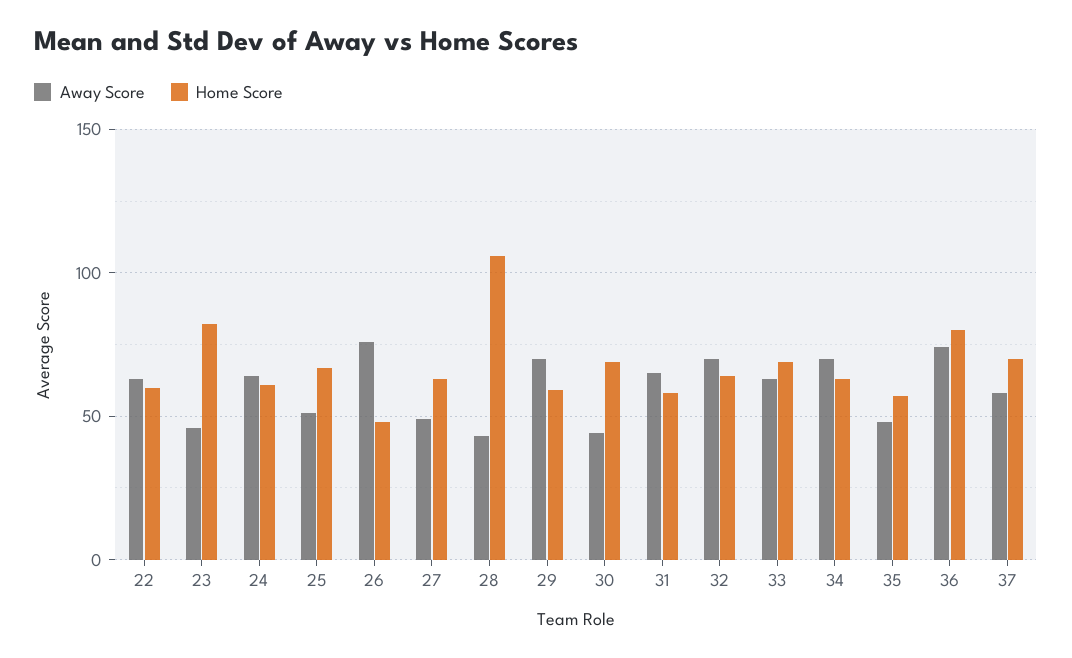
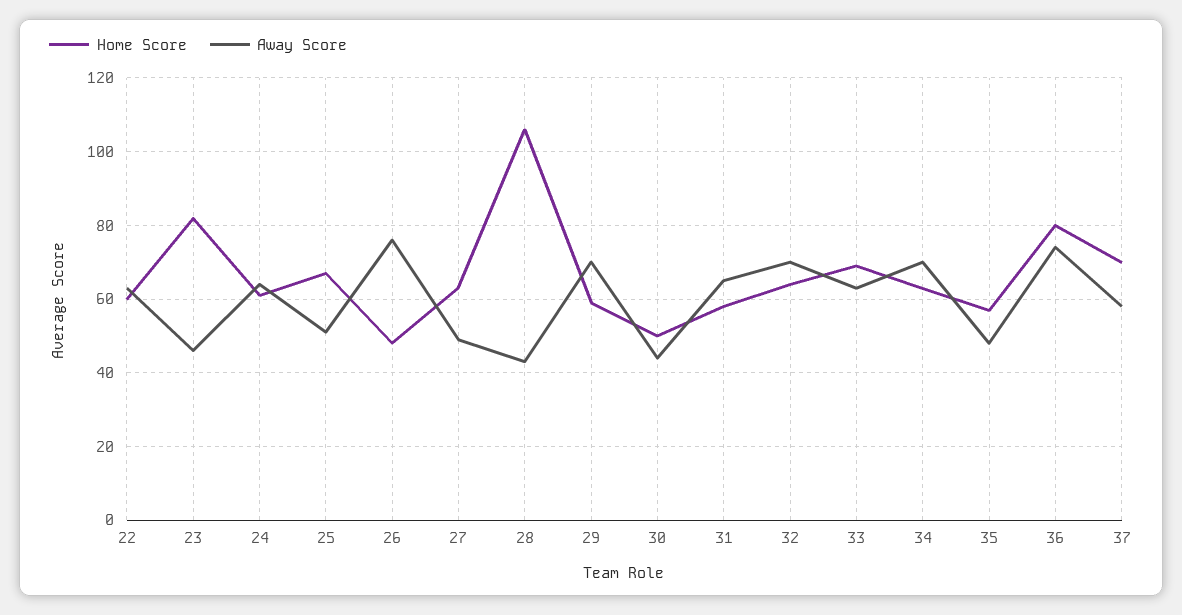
Home Score, 30: 70 -> 50

